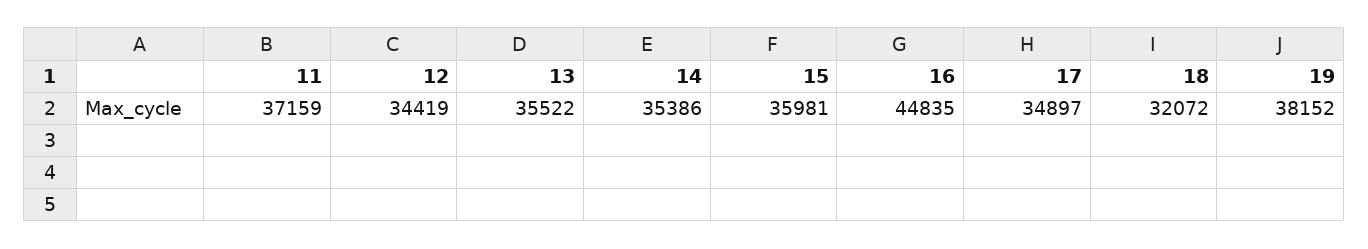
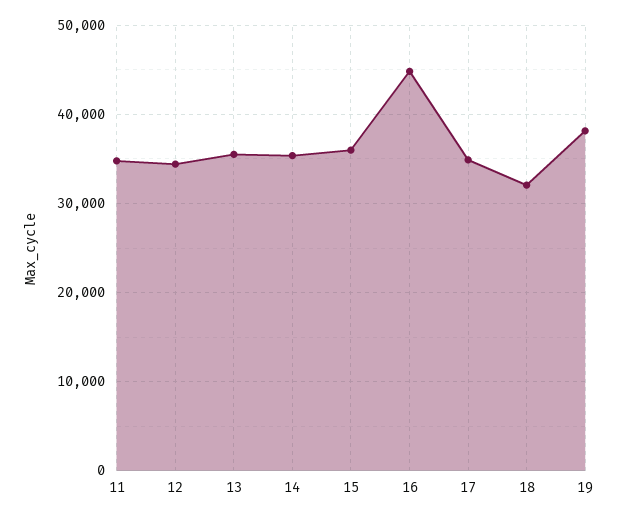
11: 37159 -> 35000

